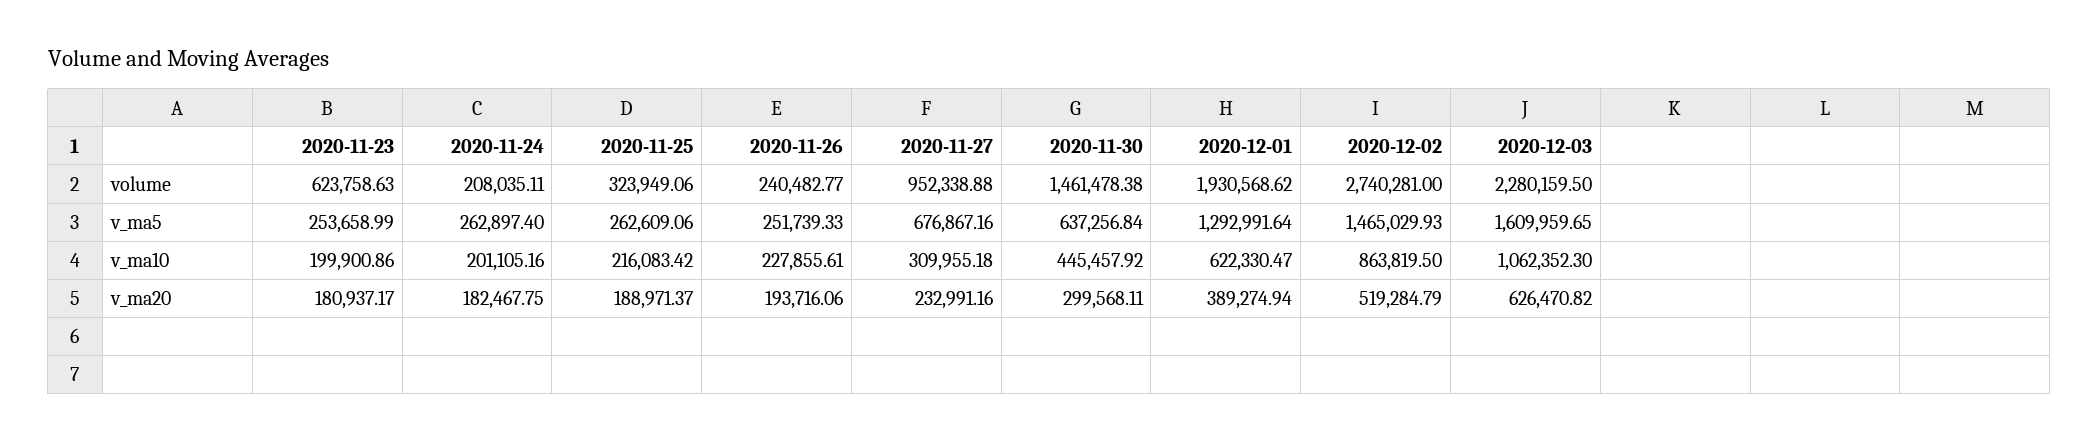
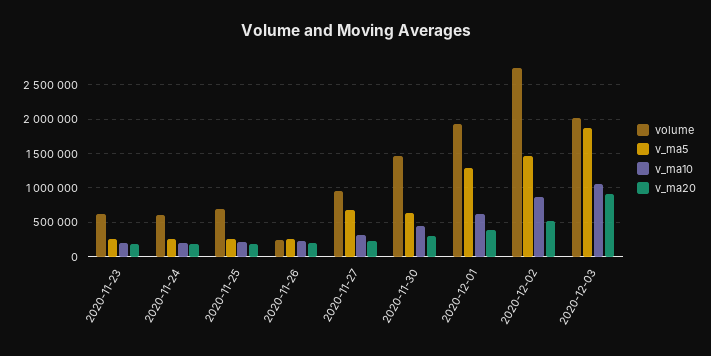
volume, 2020-11-24: 208035.11 -> 600000
volume, 2020-11-25: 323949.06 -> 700000
volume, 2020-12-03: 2280159.5 -> 2000000
v_ma5, 2020-12-03: 1609959.65 -> 1900000
v_ma20, 2020-12-03: 626470.82 -> 900000

